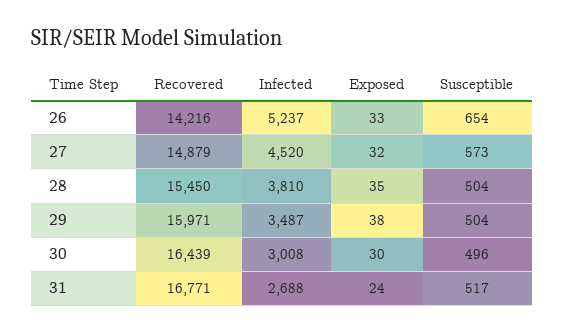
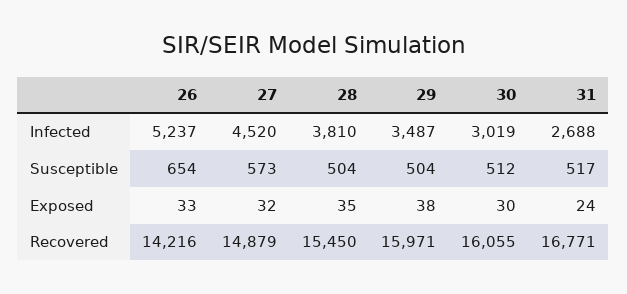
Recovered, 30: 16439 -> 16055
Infected, 30: 3008 -> 3019
Susceptible, 30: 496 -> 512

